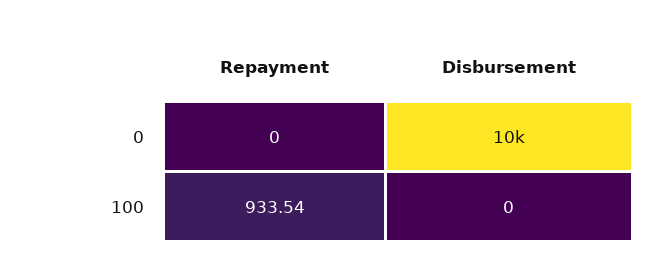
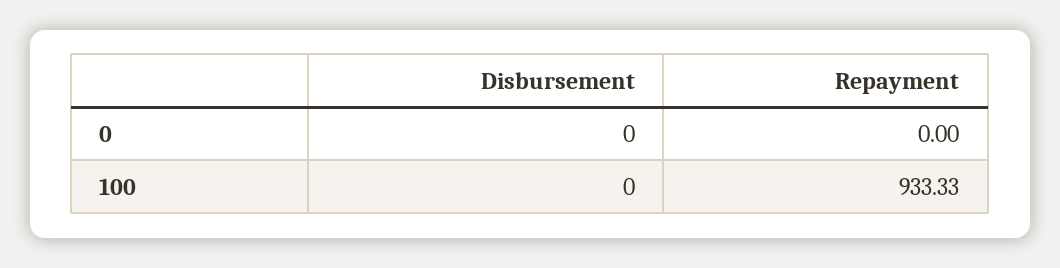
Disbursement, 0: 10000 -> 0
Repayment, 100: 933.54 -> 933.33

